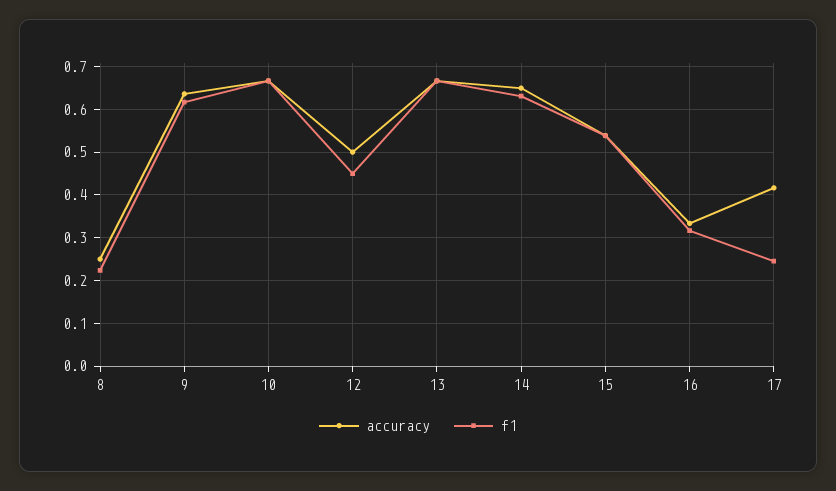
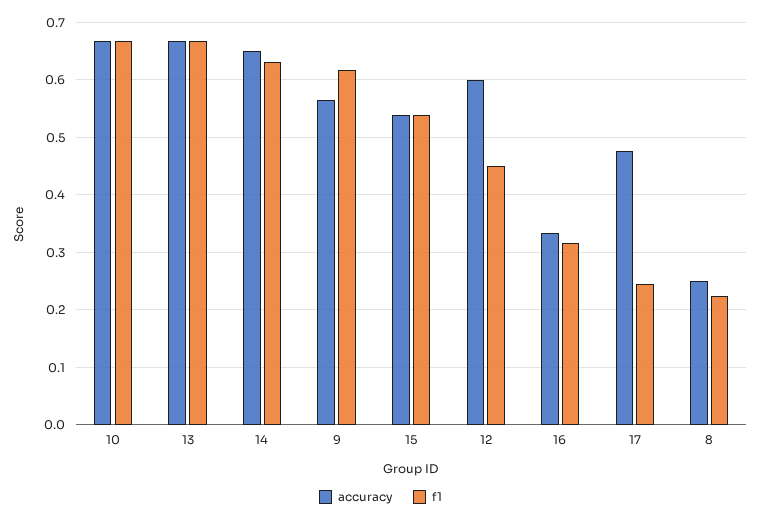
accuracy, 9: 0.64 -> 0.56
accuracy, 12: 0.5 -> 0.6
accuracy, 17: 0.42 -> 0.48

